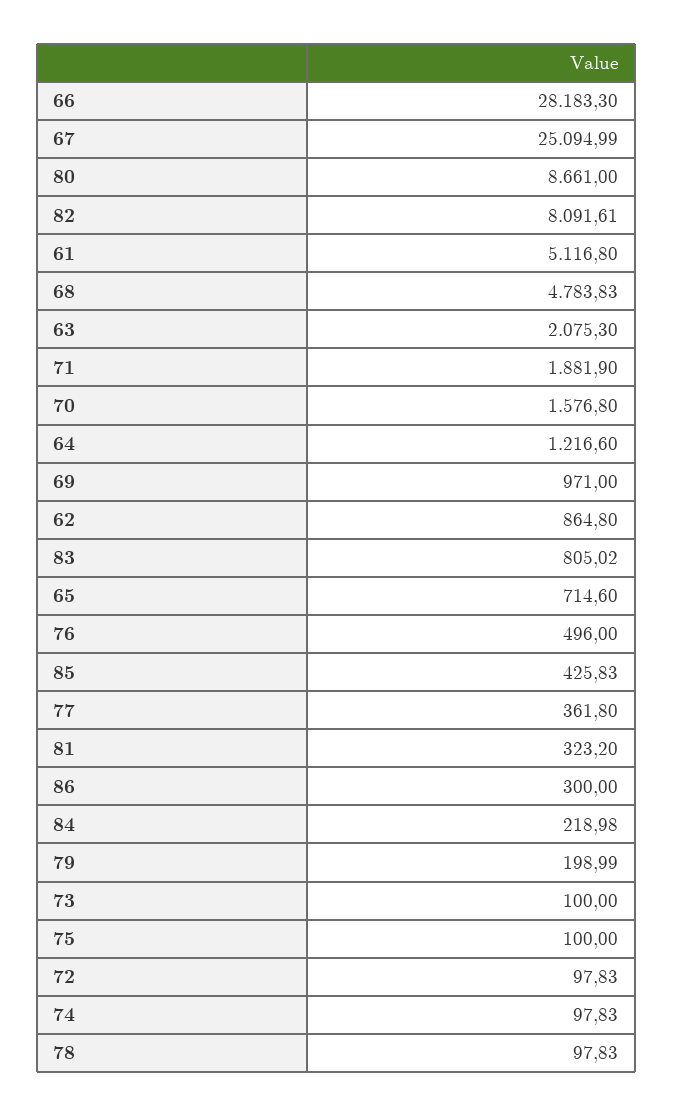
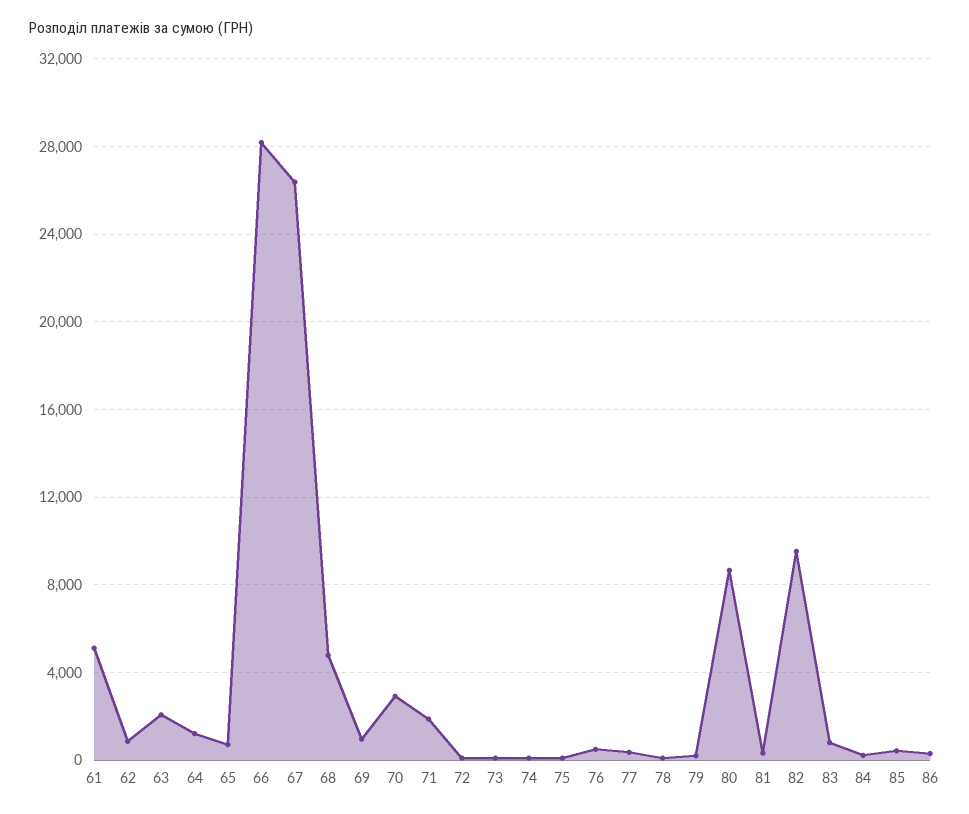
67: 25094.99 -> 26500
82: 8091.61 -> 9500
70: 1576.8 -> 3000

